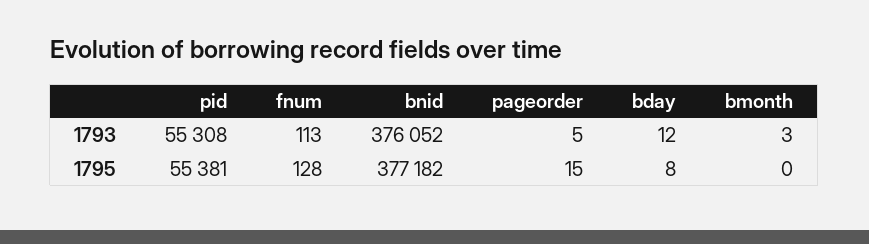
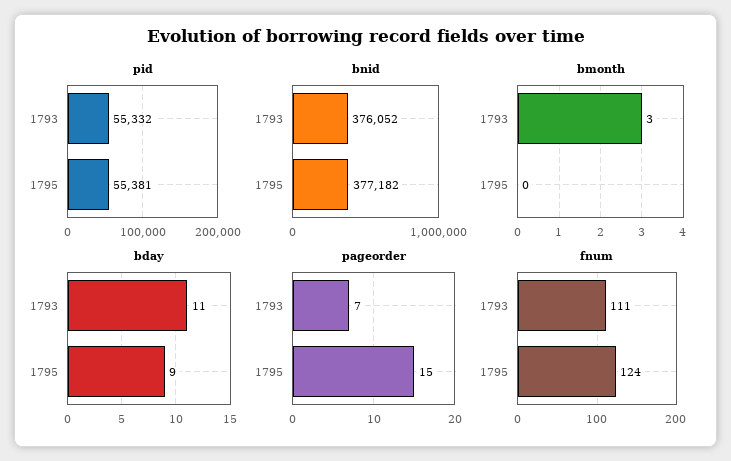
pid, 1793: 55308 -> 55332
fnum, 1793: 113 -> 111
pageorder, 1793: 5 -> 7
bday, 1793: 12 -> 11
fnum, 1795: 128 -> 124
bday, 1795: 8 -> 9

